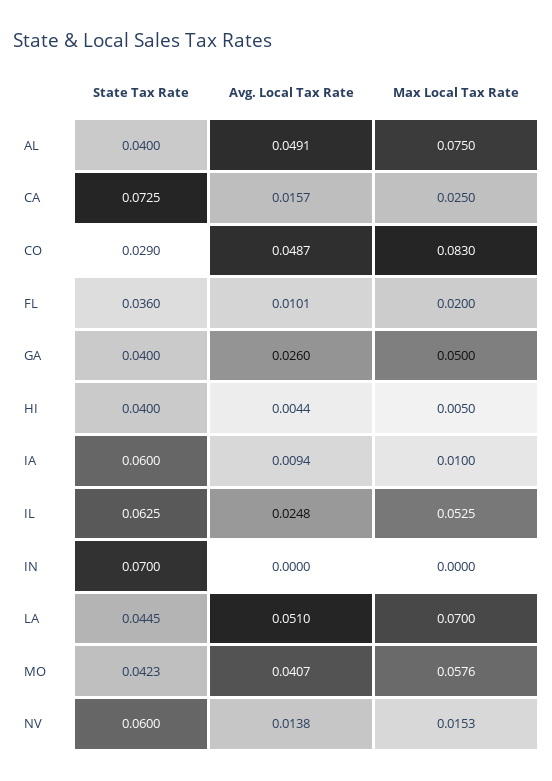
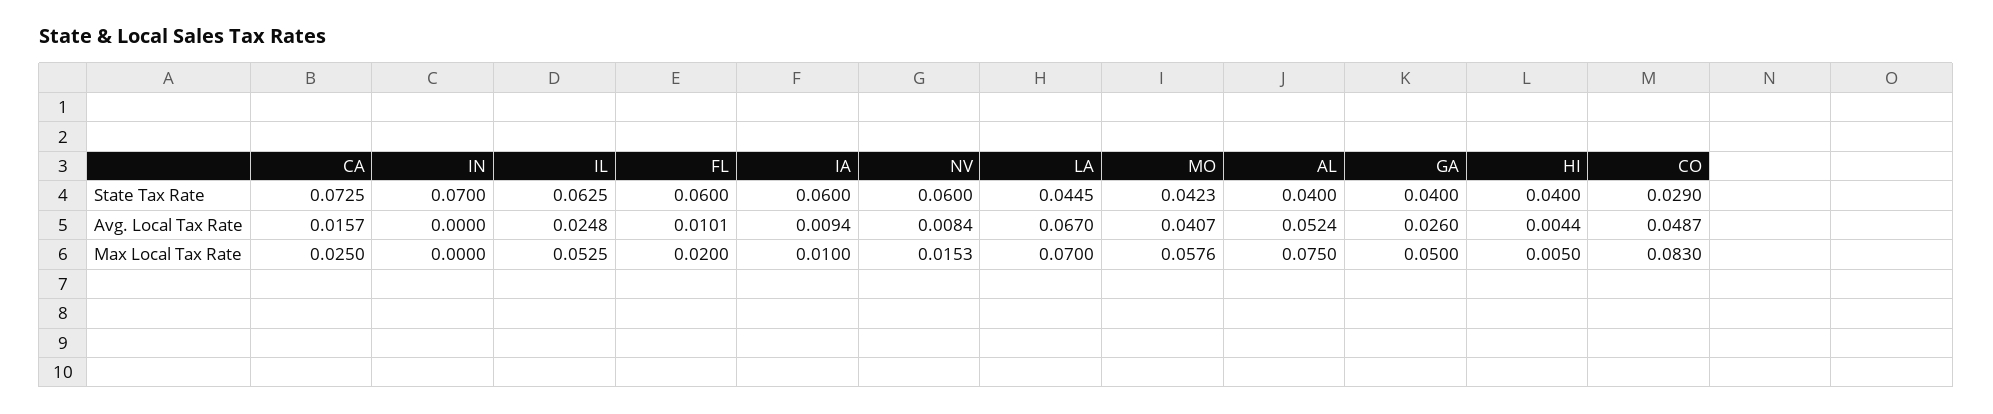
Avg. Local Tax Rate, AL: 0.0491 -> 0.0524
State Tax Rate, FL: 0.036 -> 0.06
Avg. Local Tax Rate, LA: 0.051 -> 0.067
Avg. Local Tax Rate, NV: 0.0138 -> 0.0084

